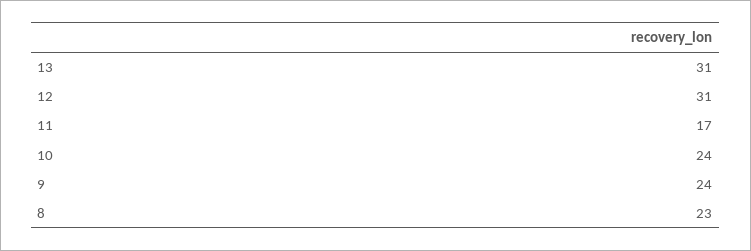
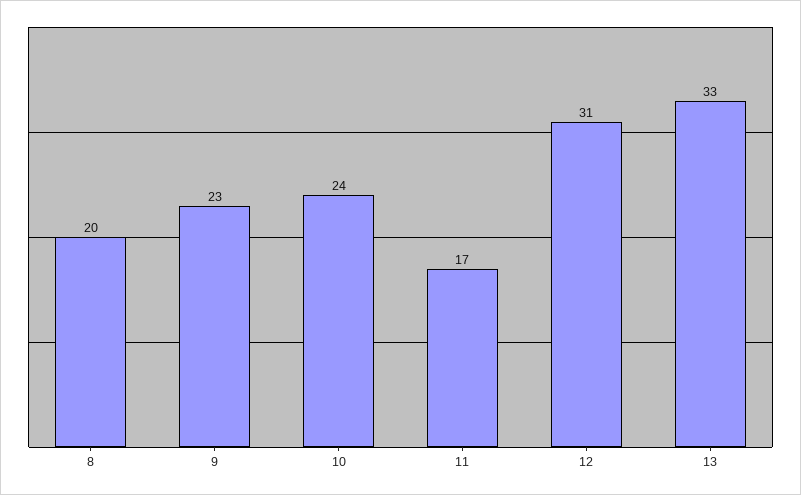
13: 31 -> 33
9: 24 -> 23
8: 23 -> 20

